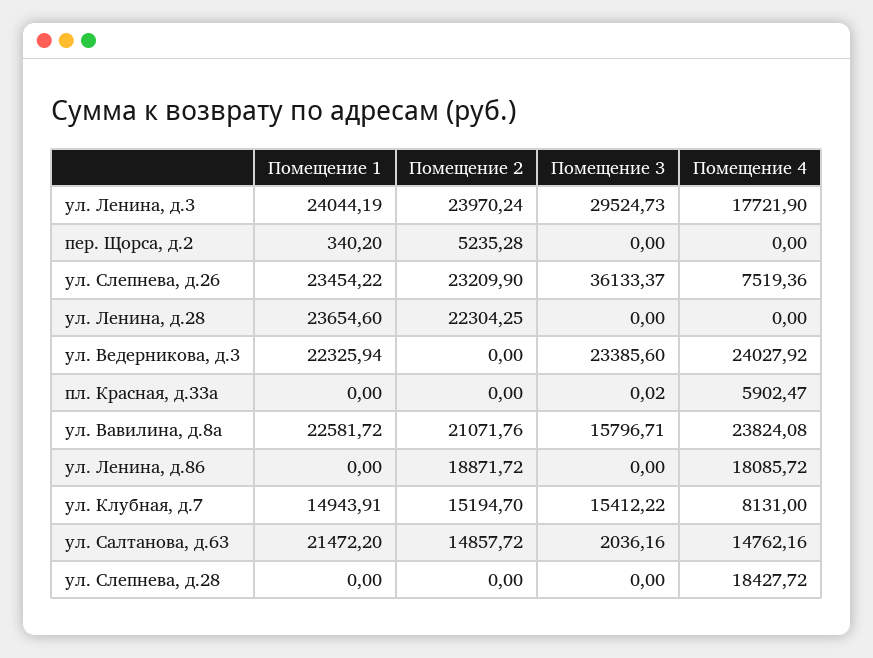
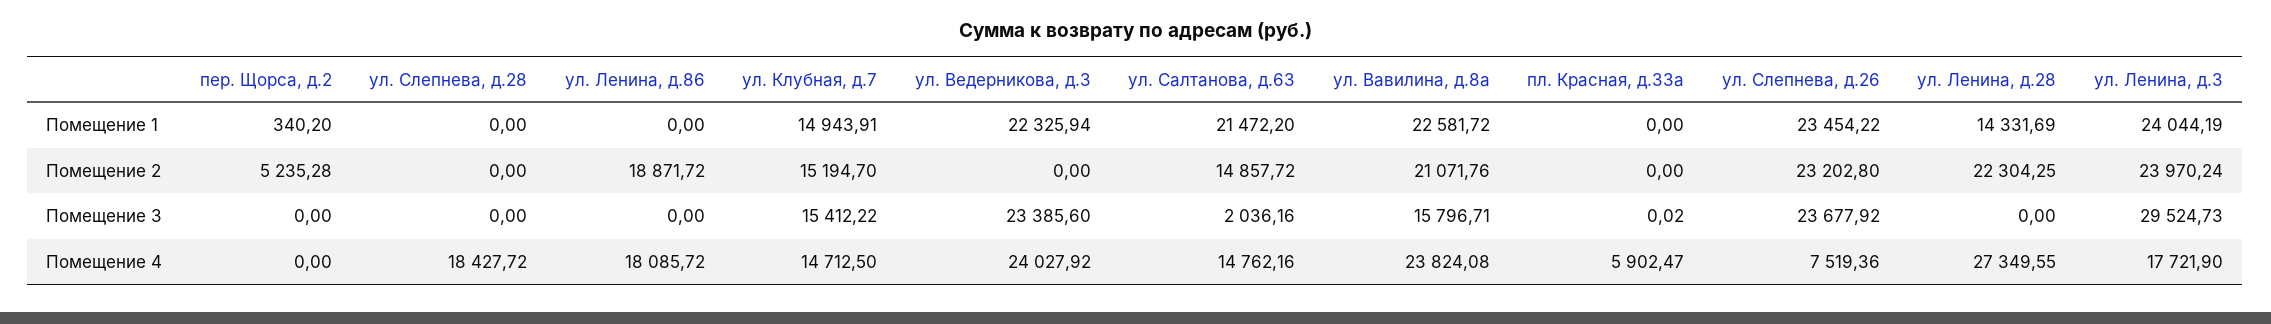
Помещение 2, ул. Слепнева, д.26: 23209.9 -> 23202.8
Помещение 3, ул. Слепнева, д.26: 36133.37 -> 23677.92
Помещение 1, ул. Ленина, д.28: 23654.6 -> 14331.69
Помещение 4, ул. Ленина, д.28: 0 -> 27349.55
Помещение 4, ул. Клубная, д.7: 8131 -> 14712.5

